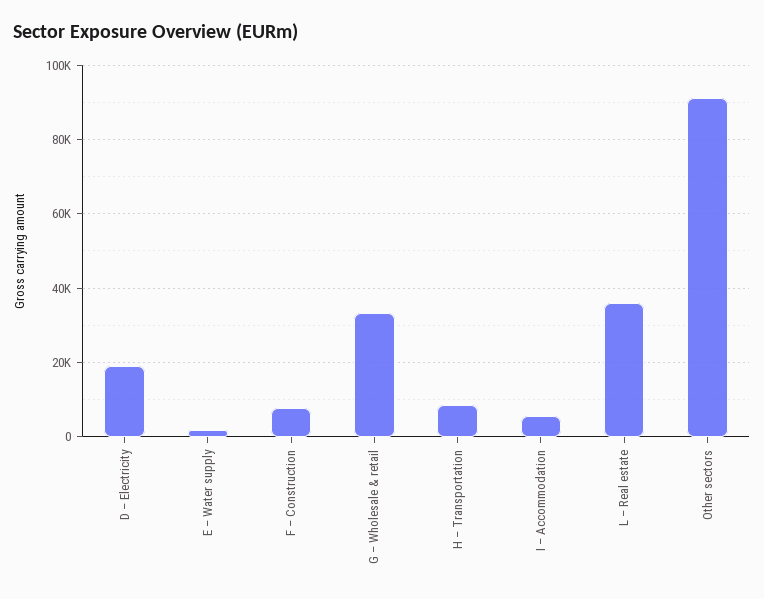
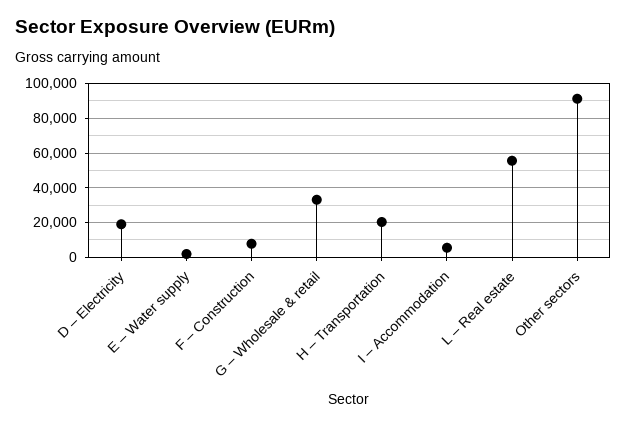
H – Transportation: 8000 -> 20000
L – Real estate: 36000 -> 55000

